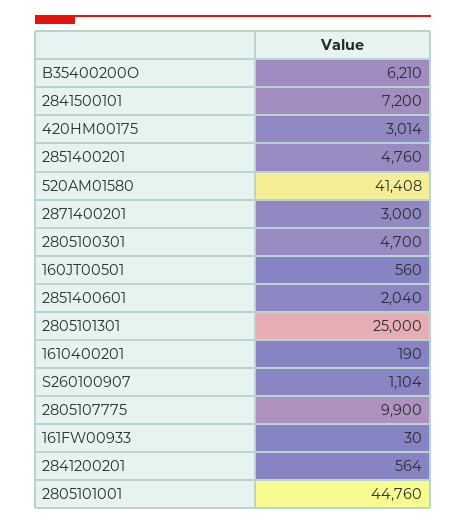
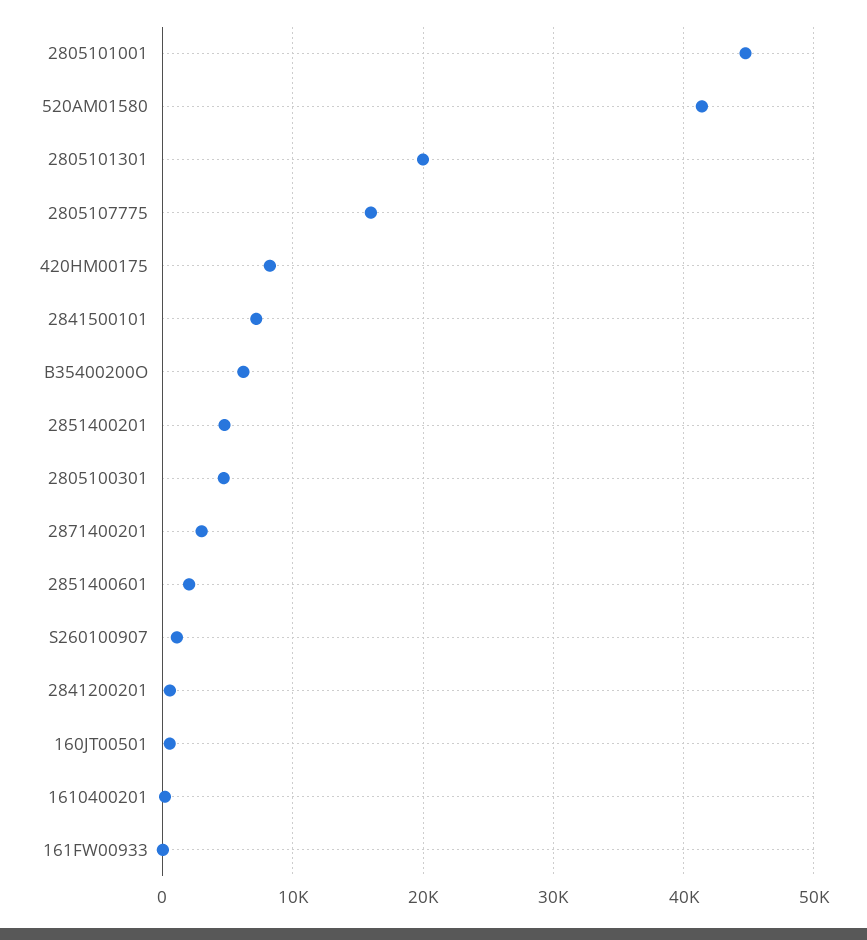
420HM00175: 3014 -> 8000
2805101301: 25000 -> 20000
2805107775: 9900 -> 16000

